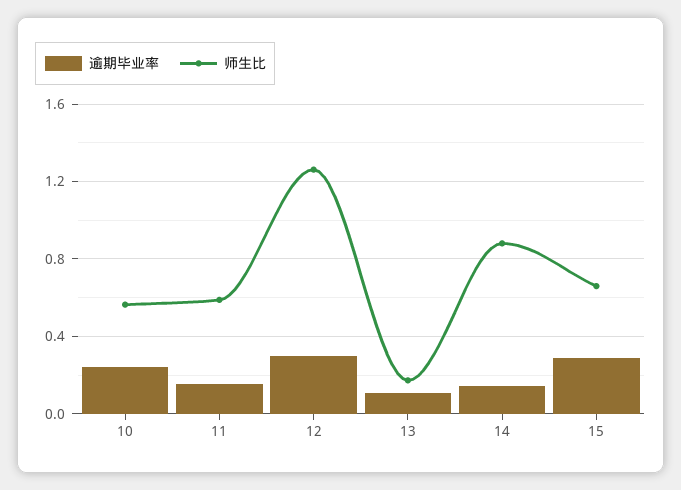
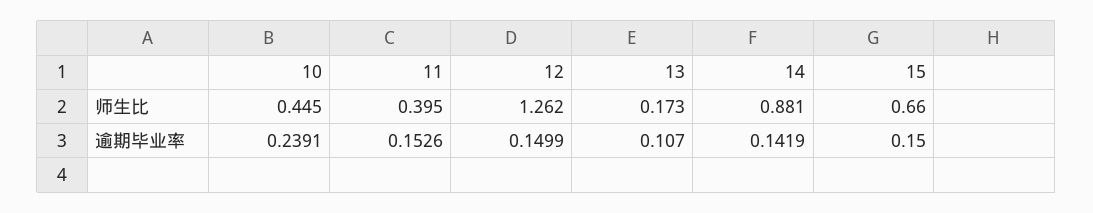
师生比, 10: 0.55 -> 0.445
师生比, 11: 0.6 -> 0.395
逾期毕业率, 12: 0.3 -> 0.1499
逾期毕业率, 15: 0.3 -> 0.15

